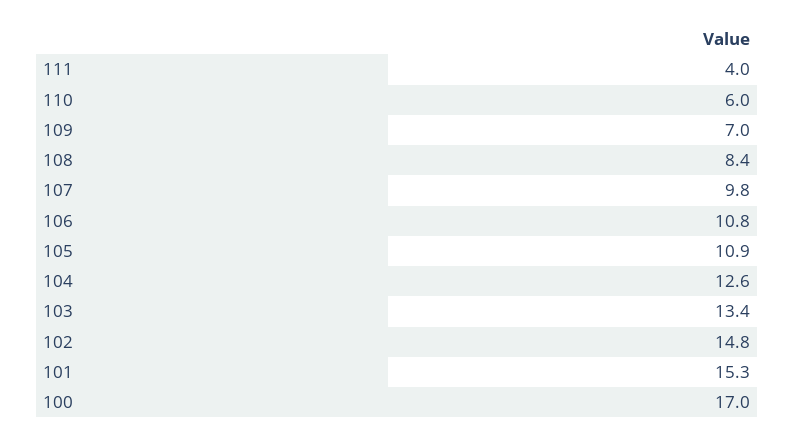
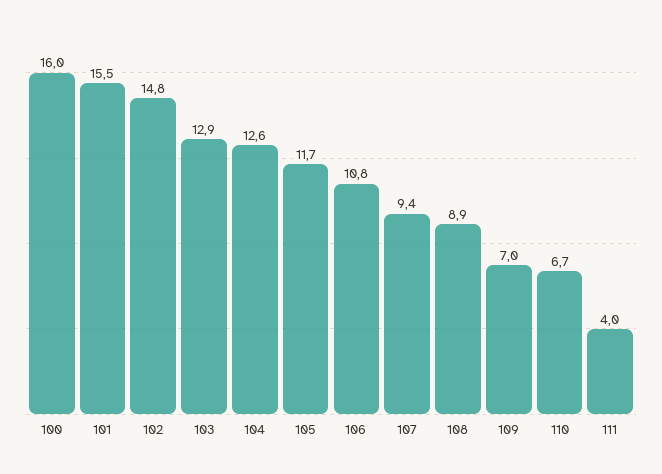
110: 6 -> 6.7
108: 8.4 -> 8.9
107: 9.8 -> 9.4
105: 10.9 -> 11.7
103: 13.4 -> 12.9
101: 15.3 -> 15.5
100: 17 -> 16

